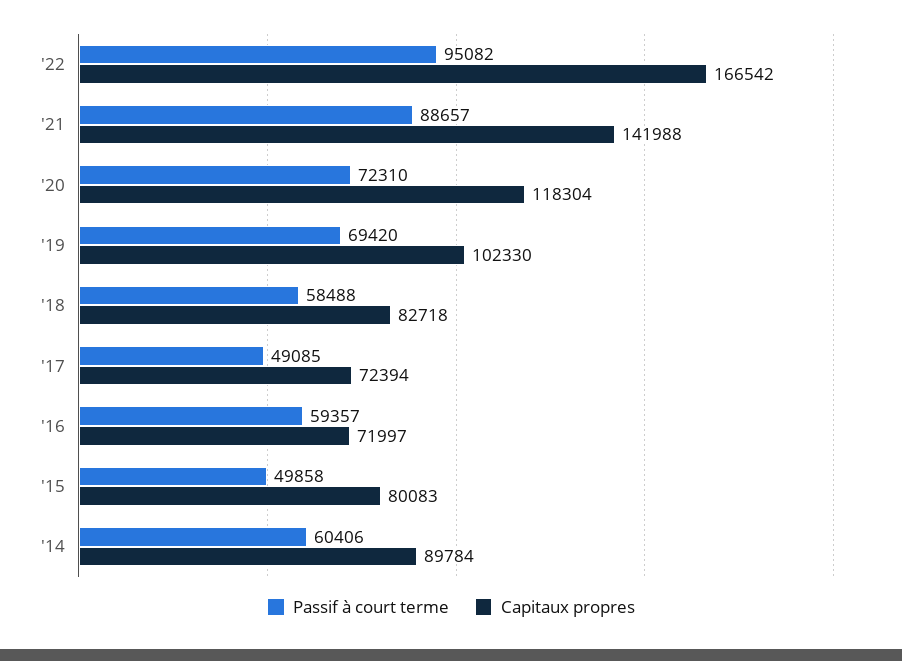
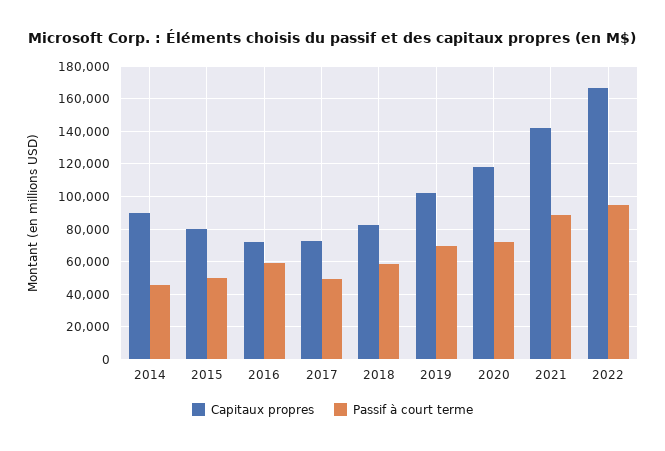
Passif à court terme, '14: 60406 -> 45000

